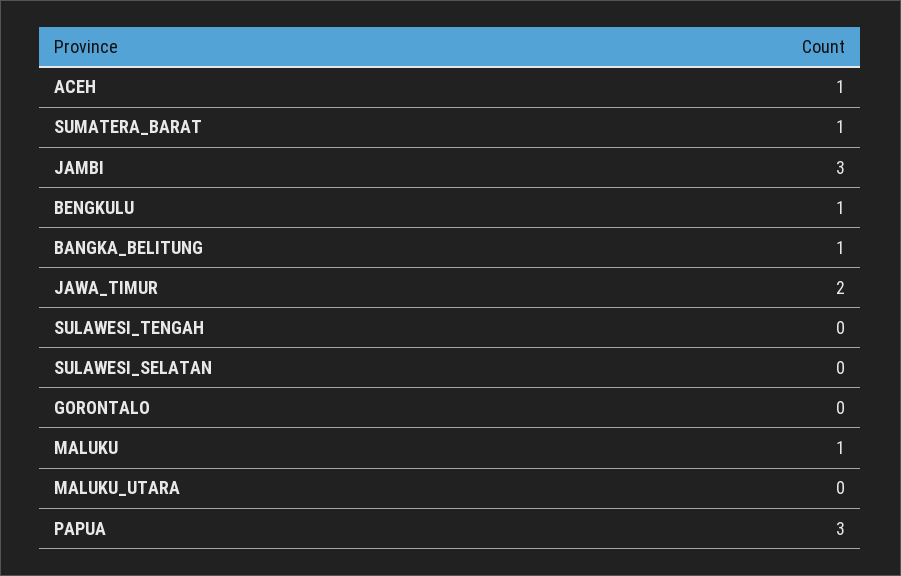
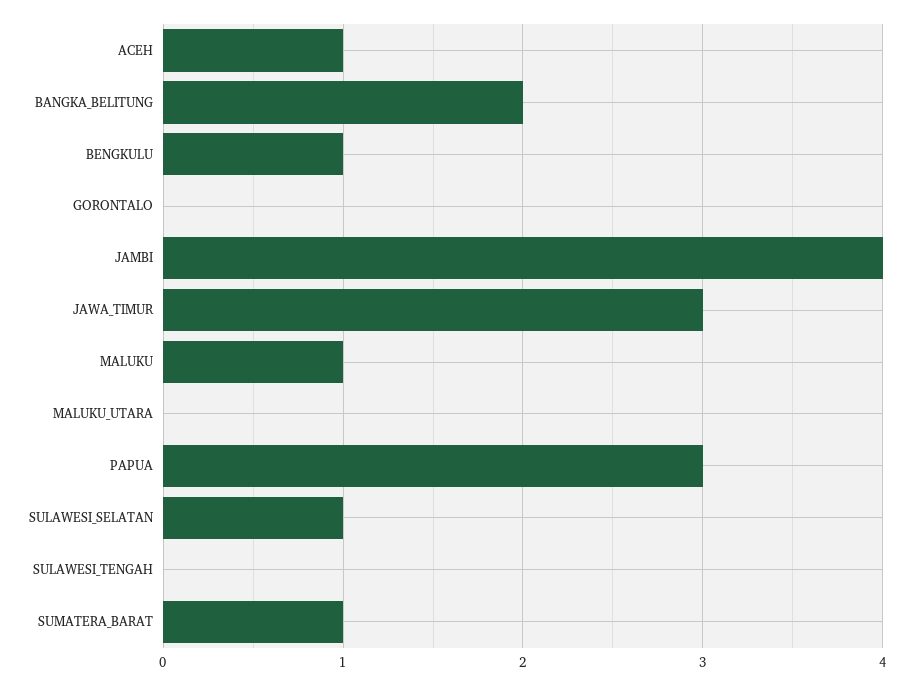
JAMBI: 3 -> 4
BANGKA_BELITUNG: 1 -> 2
JAWA_TIMUR: 2 -> 3
SULAWESI_SELATAN: 0 -> 1

